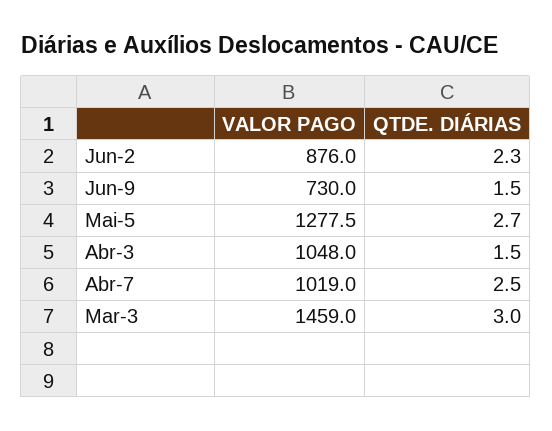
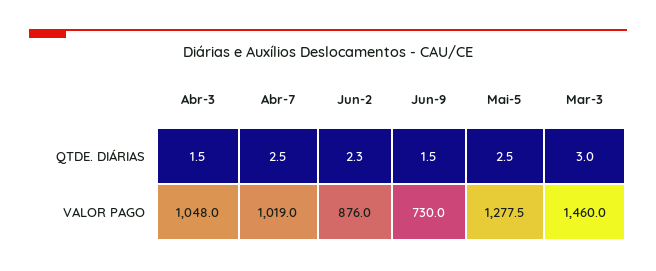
QTDE. DIÁRIAS, Mai-5: 2.7 -> 2.5
VALOR PAGO, Mar-3: 1459 -> 1460

